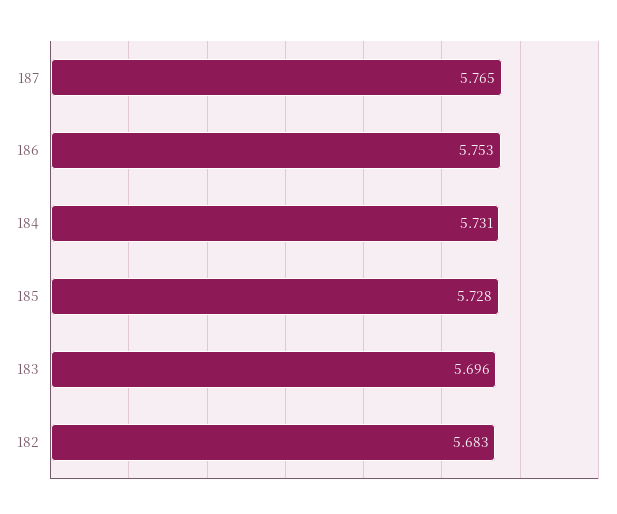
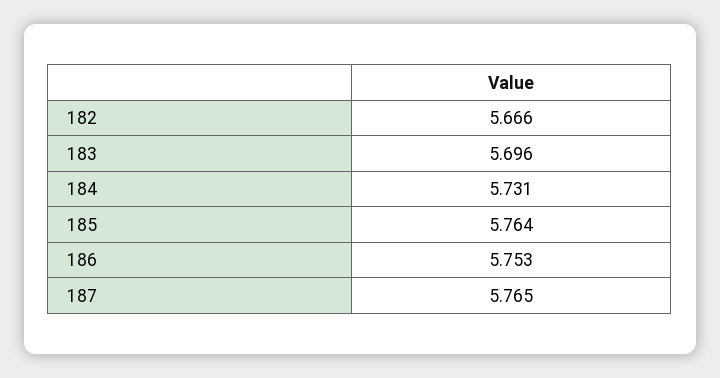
185: 5.728 -> 5.764
182: 5.683 -> 5.666

